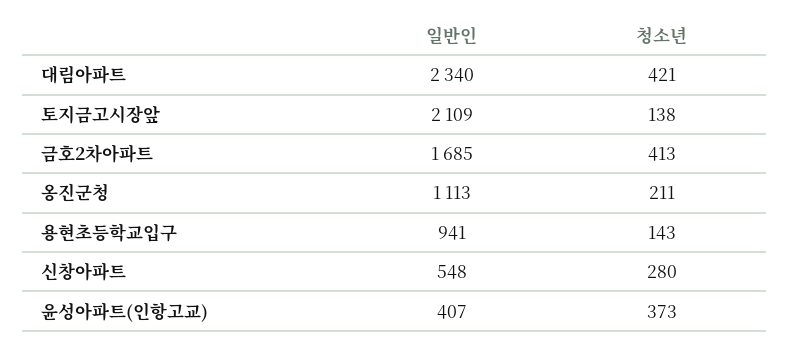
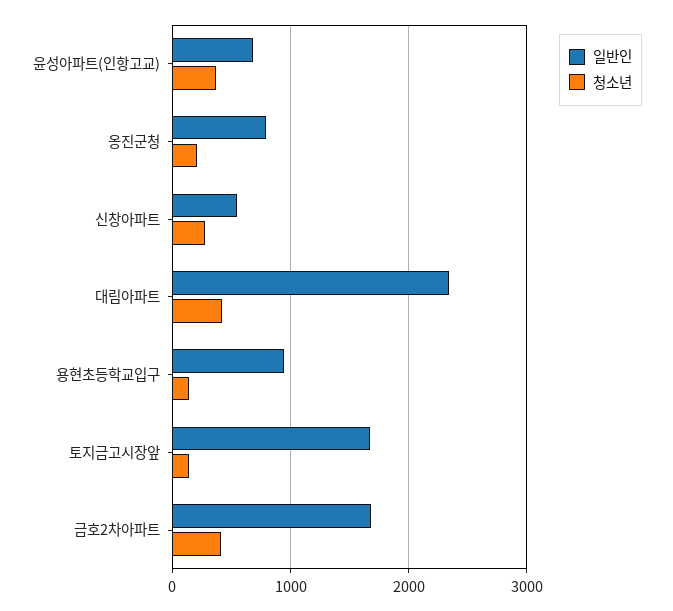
일반인, 토지금고시장앞: 2109 -> 1700
일반인, 옹진군청: 1113 -> 800
일반인, 윤성아파트(인항고교): 407 -> 700

